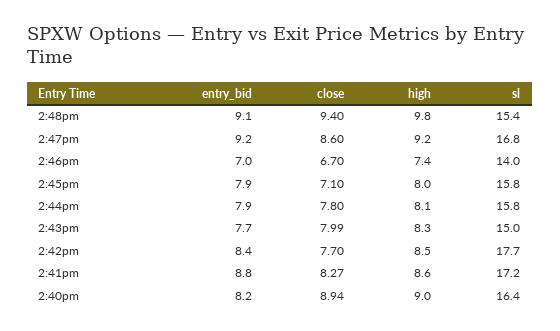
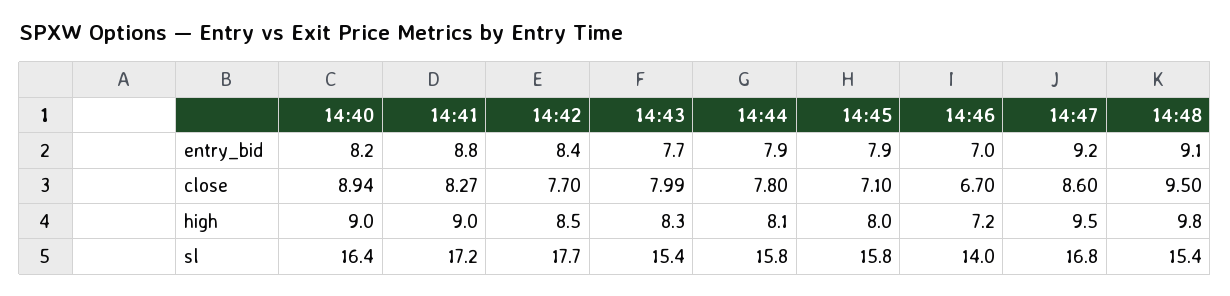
close, 2:48pm: 9.4 -> 9.5
high, 2:47pm: 9.2 -> 9.5
high, 2:46pm: 7.4 -> 7.2
sl, 2:43pm: 15 -> 15.4
high, 2:41pm: 8.6 -> 9

